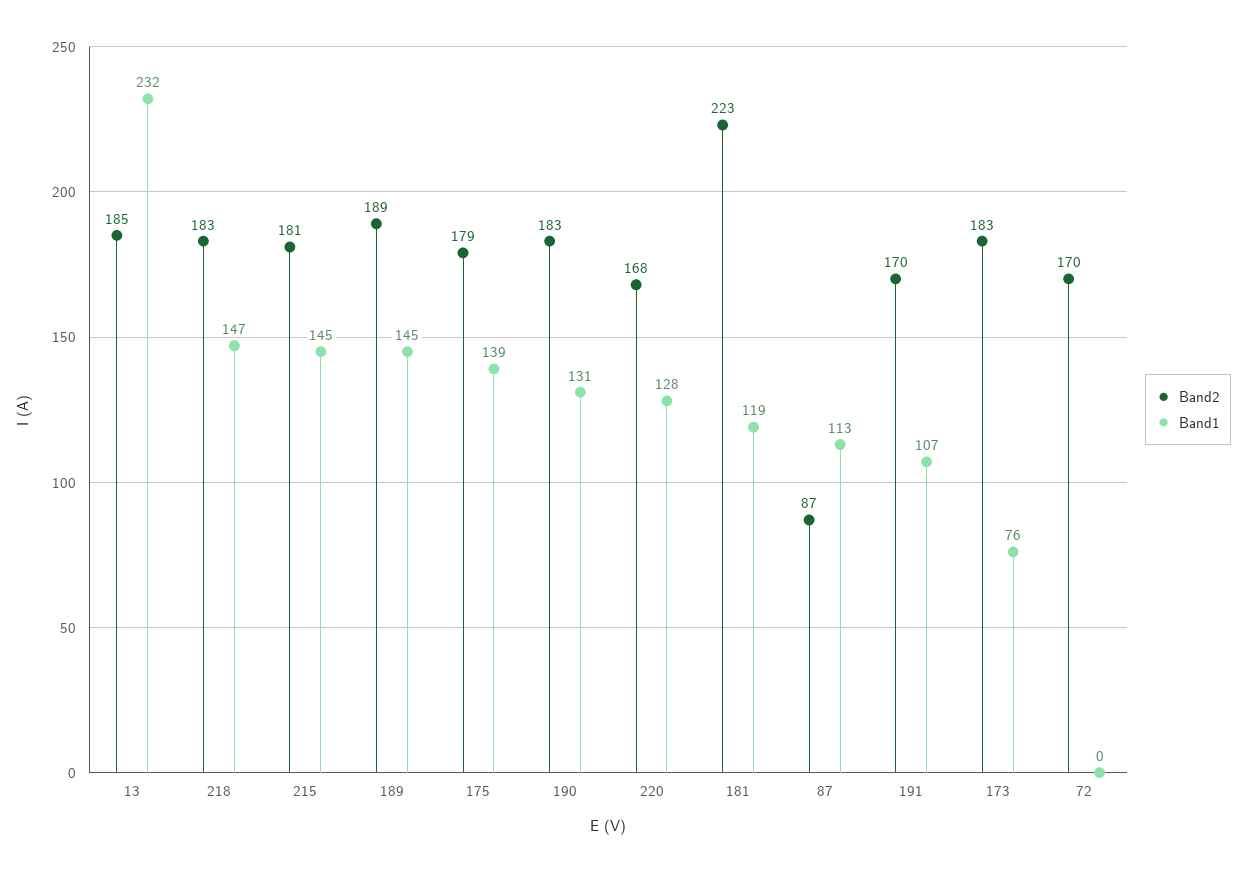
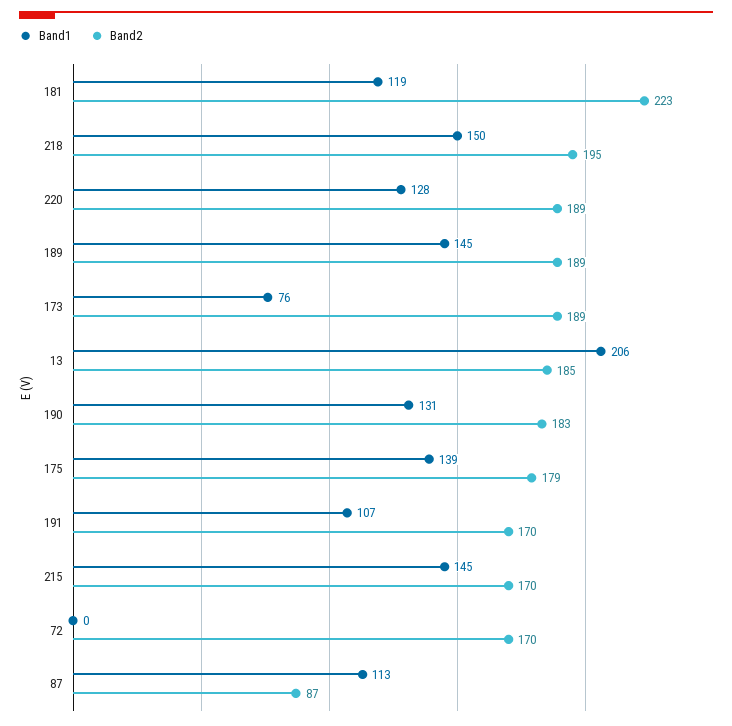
Band1, 13: 232 -> 206
Band2, 218: 183 -> 195
Band1, 218: 147 -> 150
Band2, 215: 181 -> 170
Band2, 220: 168 -> 189
Band2, 173: 183 -> 189

